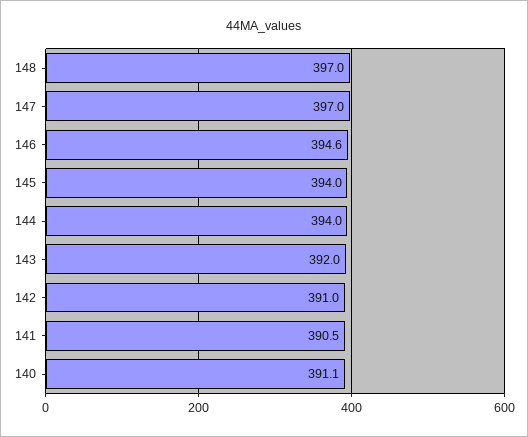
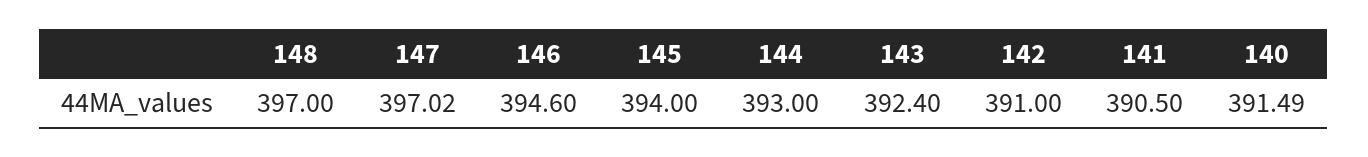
144: 394 -> 393
143: 392 -> 392.4
140: 391.1 -> 391.49

